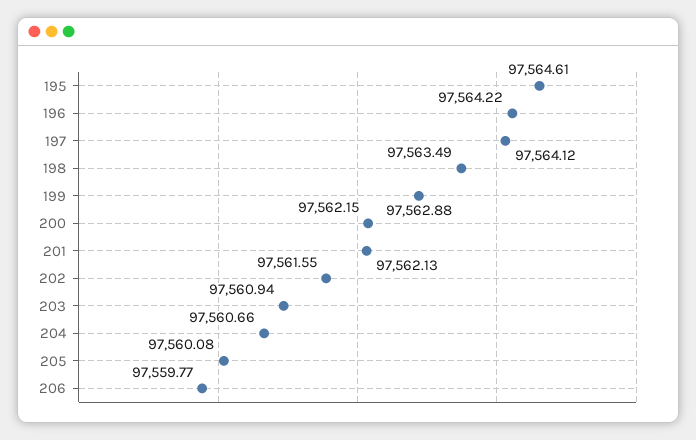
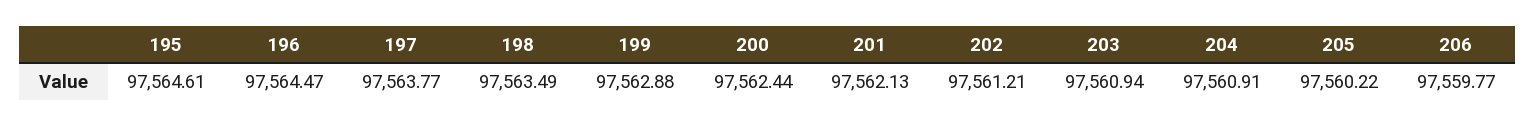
196: 97564.22 -> 97564.47
197: 97564.12 -> 97563.77
200: 97562.15 -> 97562.44
202: 97561.55 -> 97561.21
204: 97560.66 -> 97560.91
205: 97560.08 -> 97560.22

